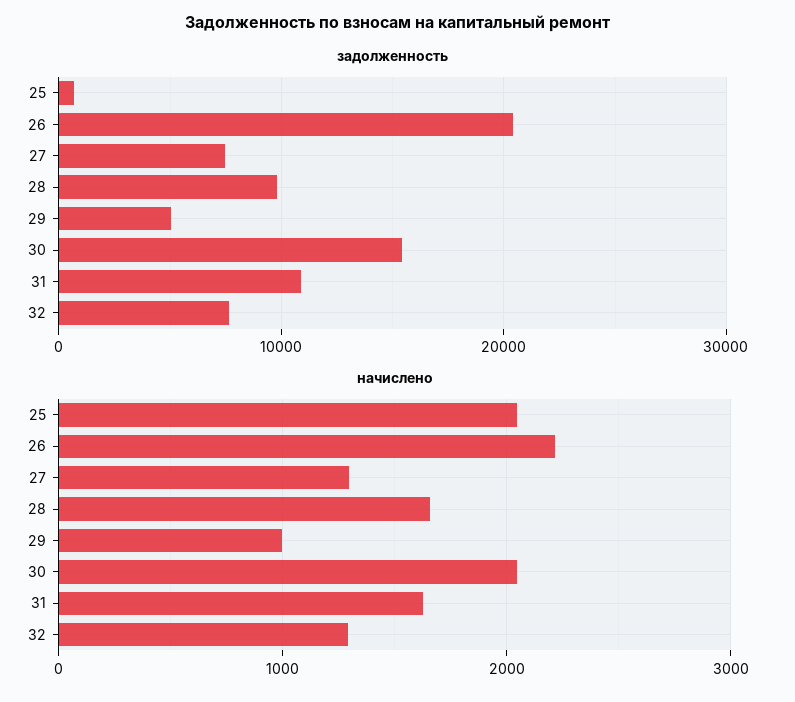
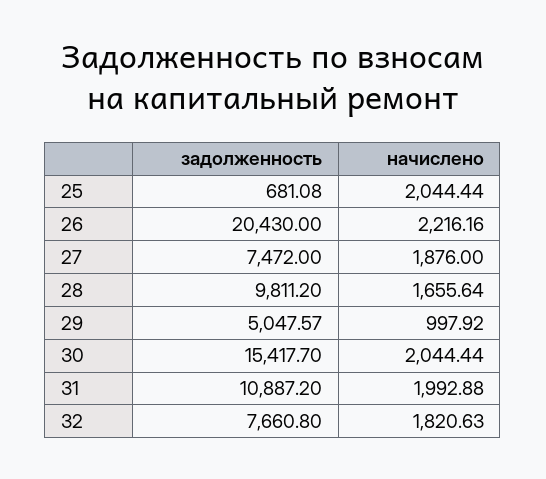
начислено, 27: 1300 -> 1876
начислено, 31: 1600 -> 1992.88
начислено, 32: 1300 -> 1820.63

